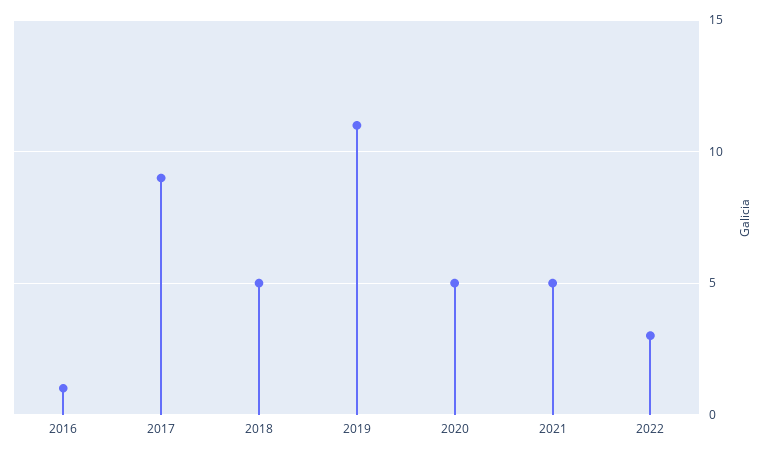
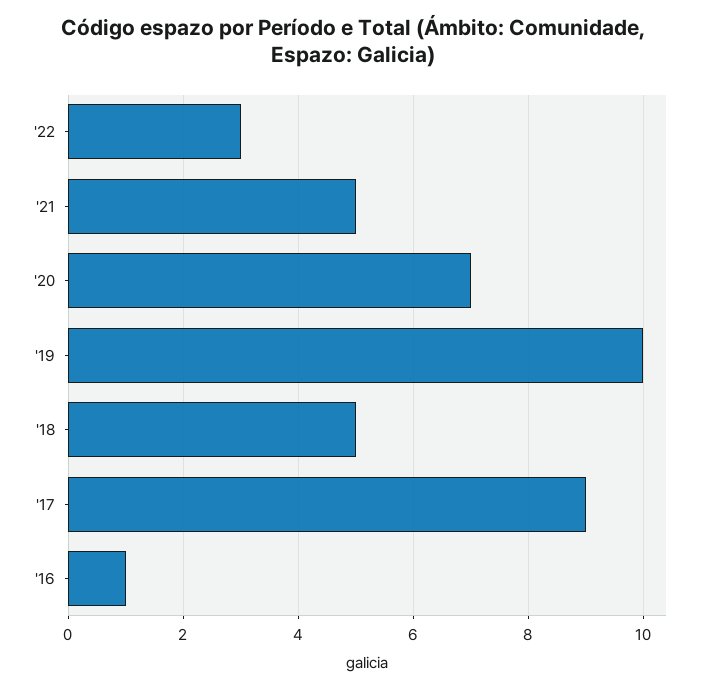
2019: 11 -> 10
2020: 5 -> 7

